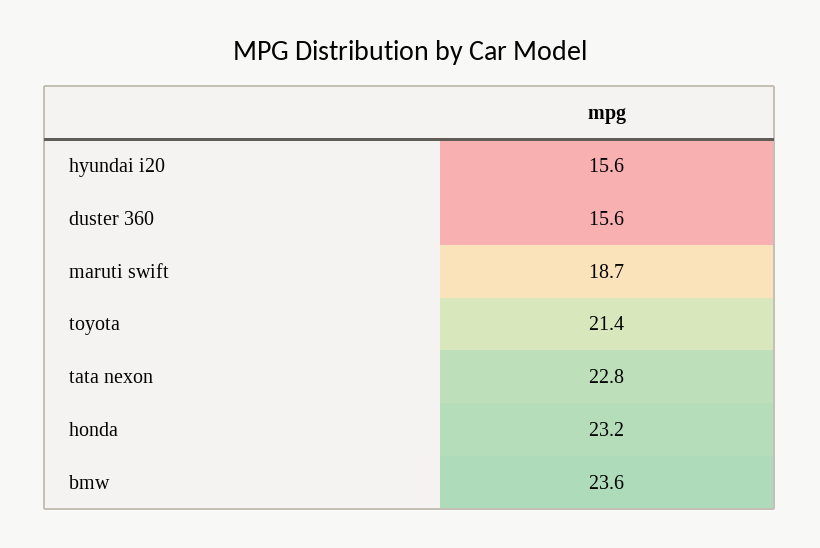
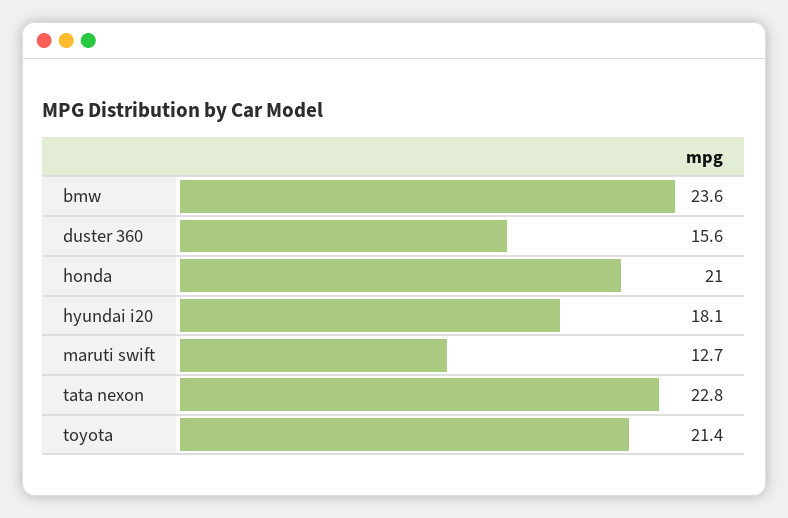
hyundai i20: 15.6 -> 18.1
maruti swift: 18.7 -> 12.7
honda: 23.2 -> 21

